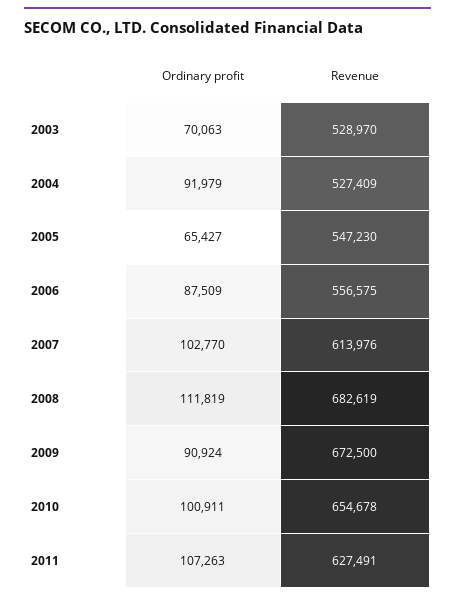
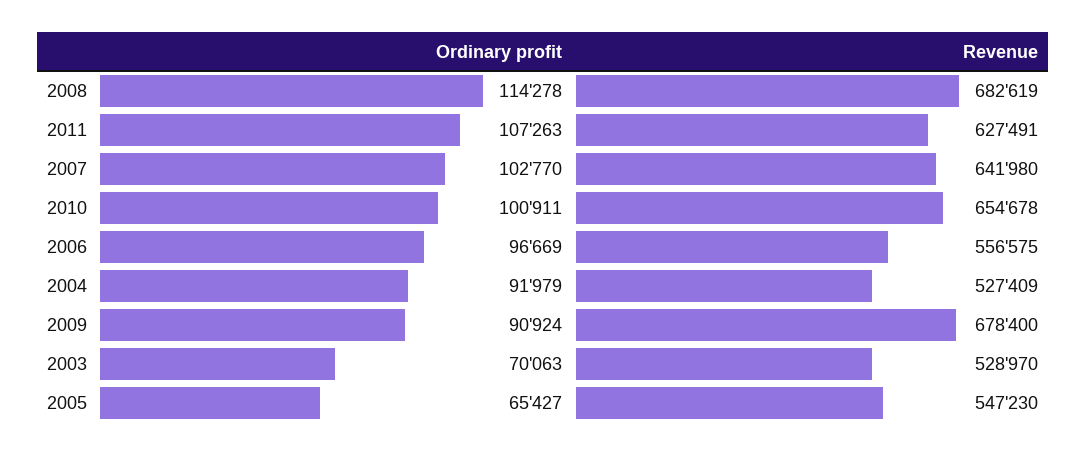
Ordinary profit, 2006: 87509 -> 96669
Revenue, 2007: 613976 -> 641980
Ordinary profit, 2008: 111819 -> 114278
Revenue, 2009: 672500 -> 678400

